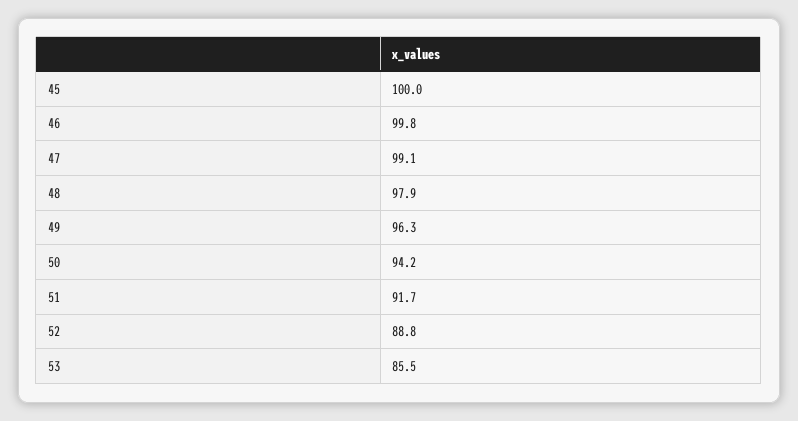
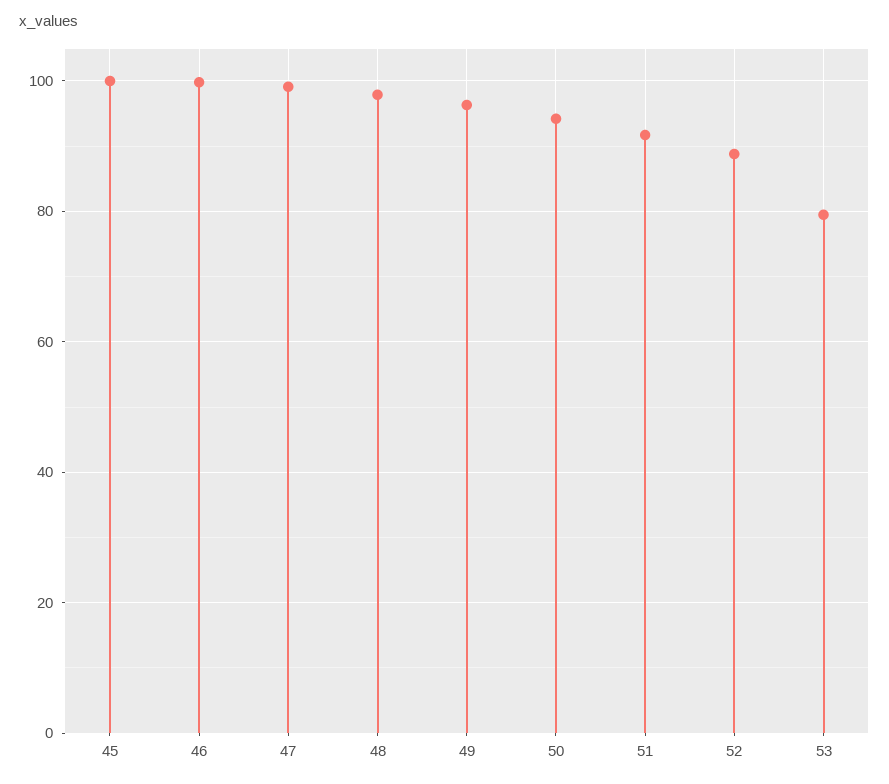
53: 85.5 -> 80

